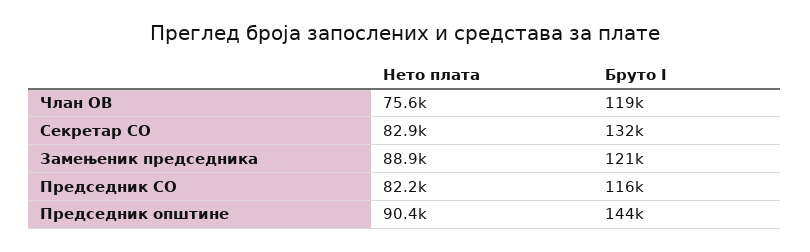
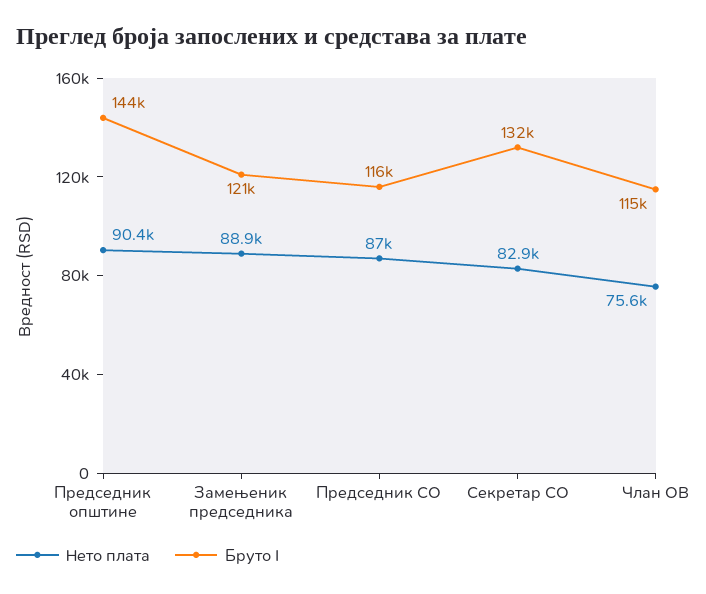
Бруто I, Члан ОВ: 119000 -> 115000
Нето плата, Председник СО: 82200 -> 87000

